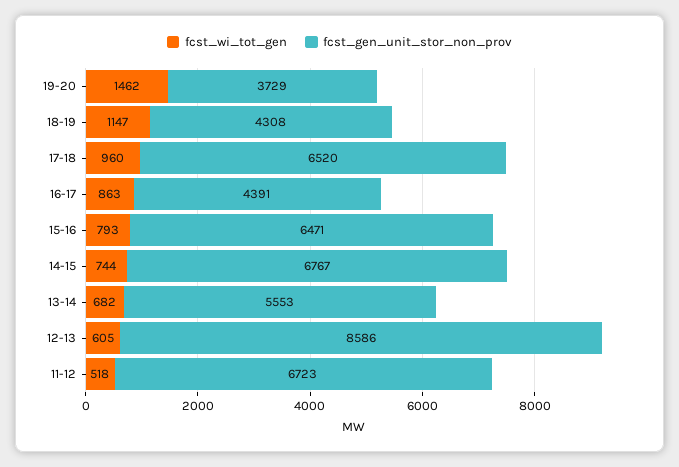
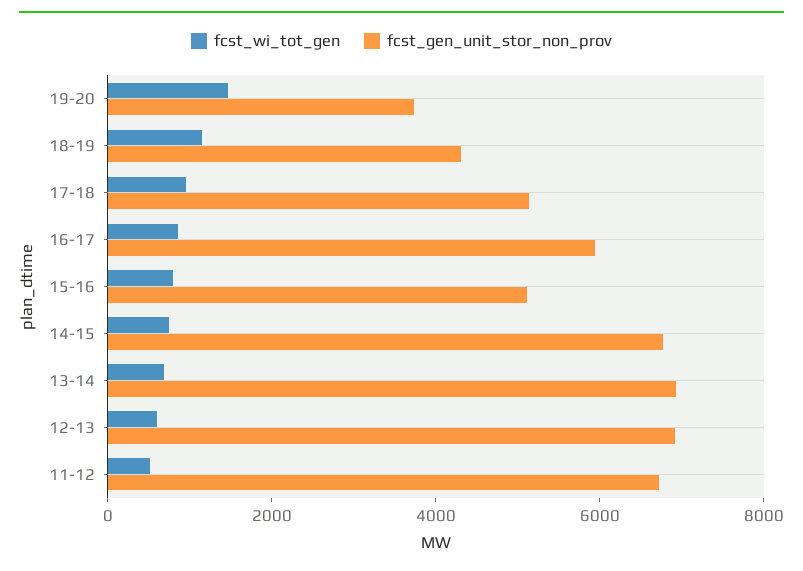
fcst_gen_unit_stor_non_prov, 17-18: 6520 -> 5000
fcst_gen_unit_stor_non_prov, 16-17: 4391 -> 6000
fcst_gen_unit_stor_non_prov, 15-16: 6471 -> 5000
fcst_gen_unit_stor_non_prov, 13-14: 5553 -> 7000
fcst_gen_unit_stor_non_prov, 12-13: 8586 -> 7000

